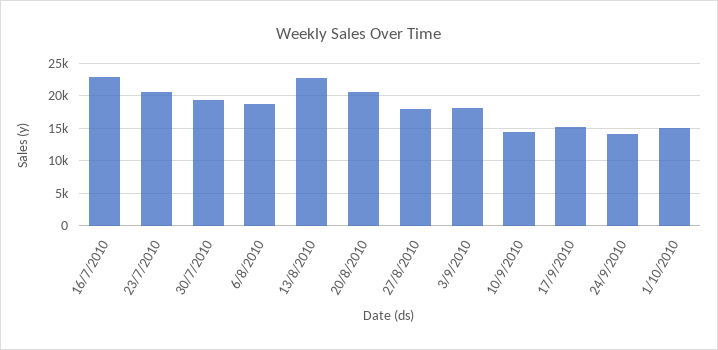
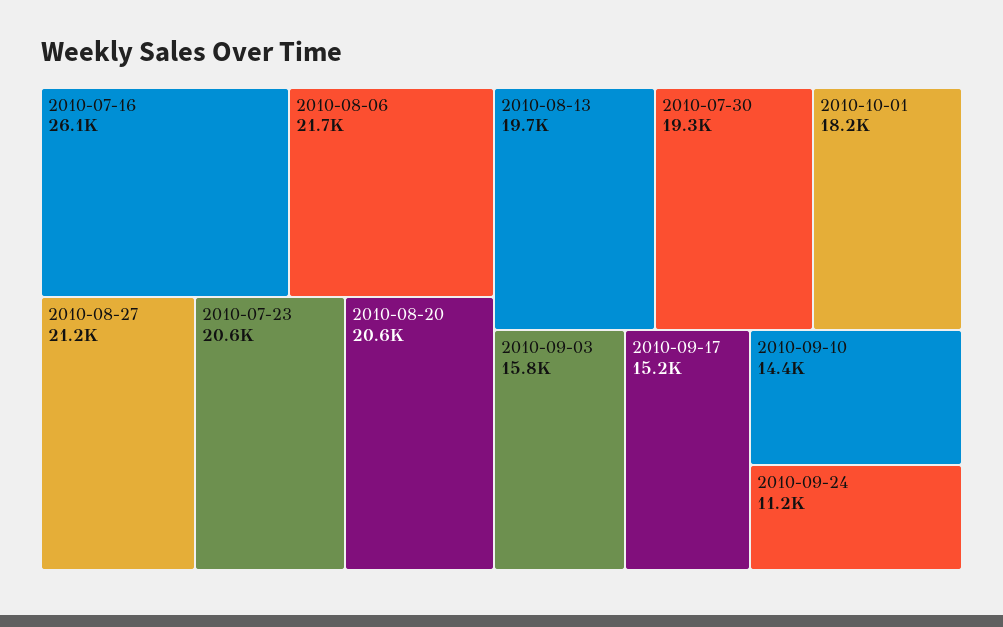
16/7/2010: 23000 -> 26100
6/8/2010: 19000 -> 21700
13/8/2010: 23000 -> 19700
27/8/2010: 18000 -> 21200
3/9/2010: 18000 -> 15800
24/9/2010: 14000 -> 11200
1/10/2010: 15000 -> 18200

